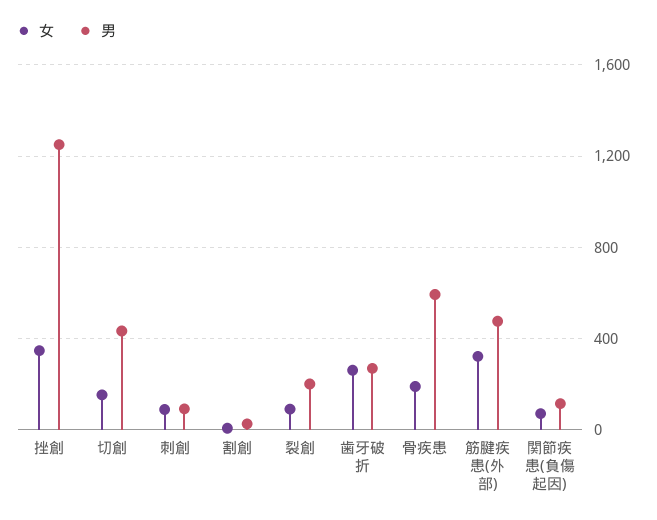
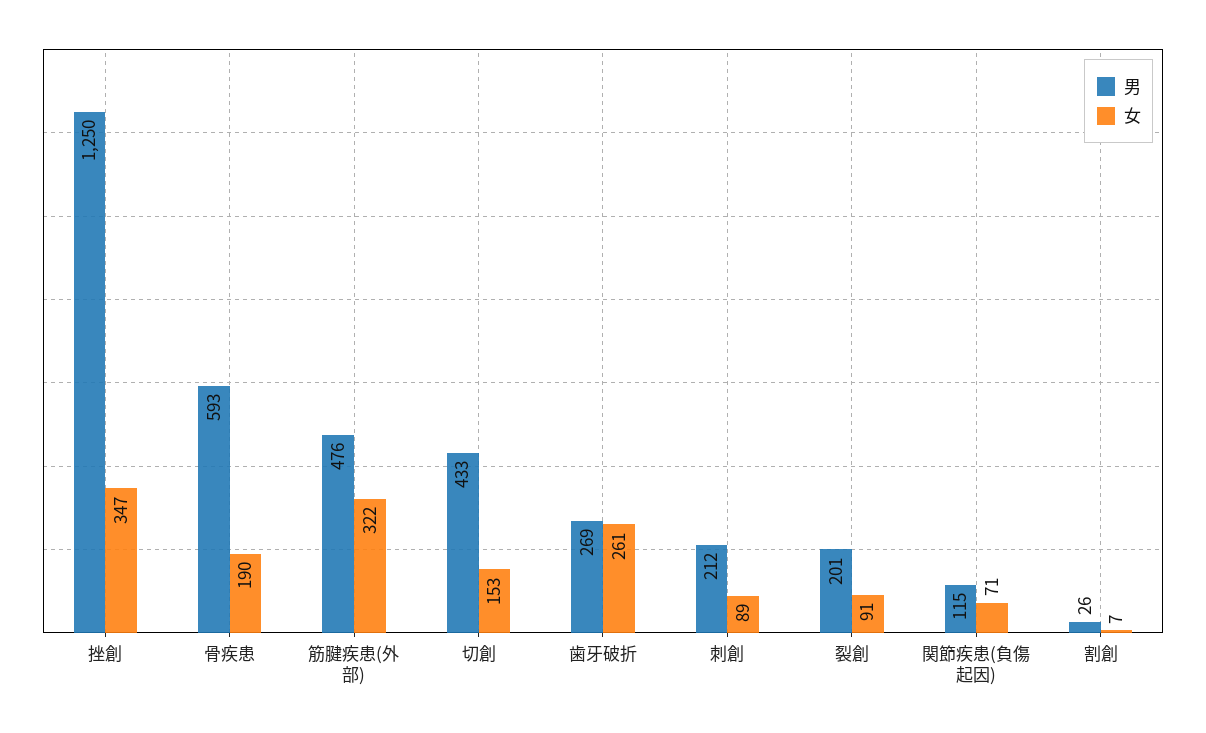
男, 刺創: 100 -> 212

